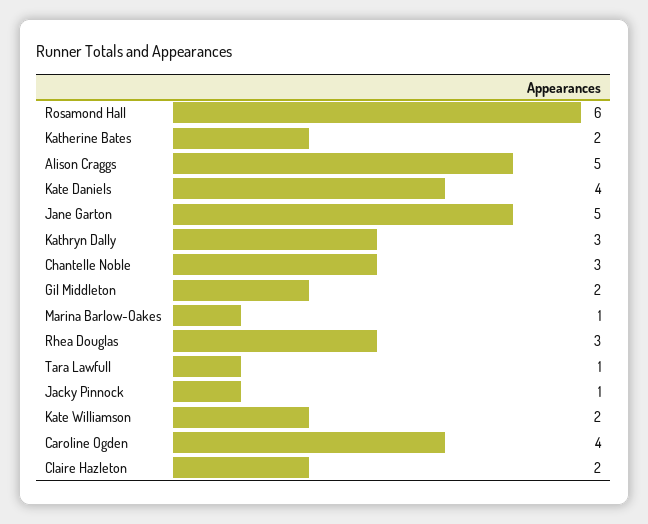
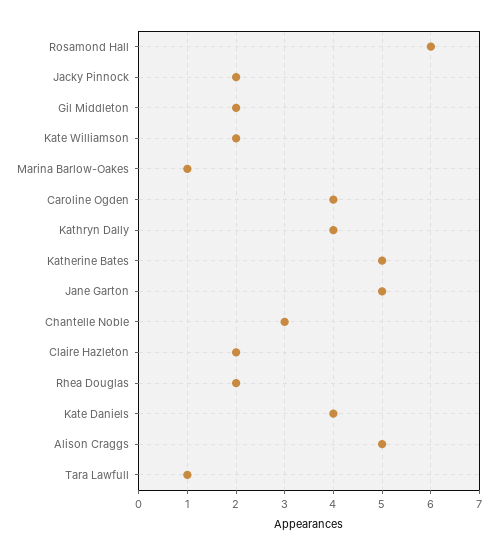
Katherine Bates: 2 -> 5
Kathryn Dally: 3 -> 4
Rhea Douglas: 3 -> 2
Jacky Pinnock: 1 -> 2

